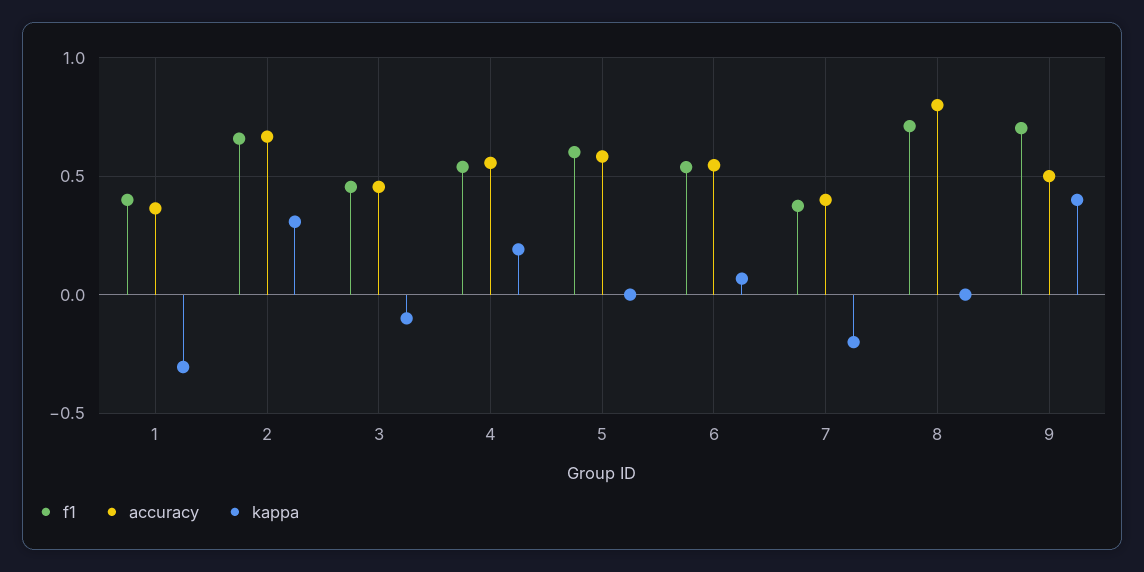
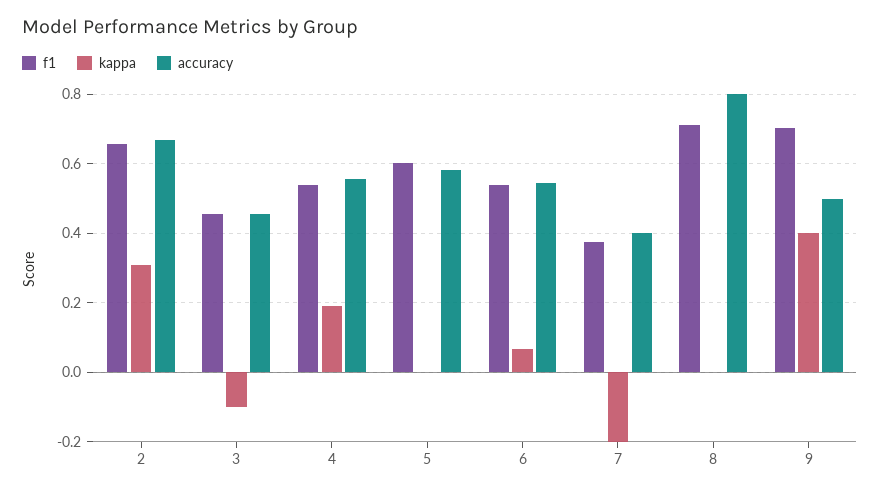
f1, 1: 0.4 -> none
accuracy, 1: 0.35 -> none
kappa, 1: -0.3 -> none

